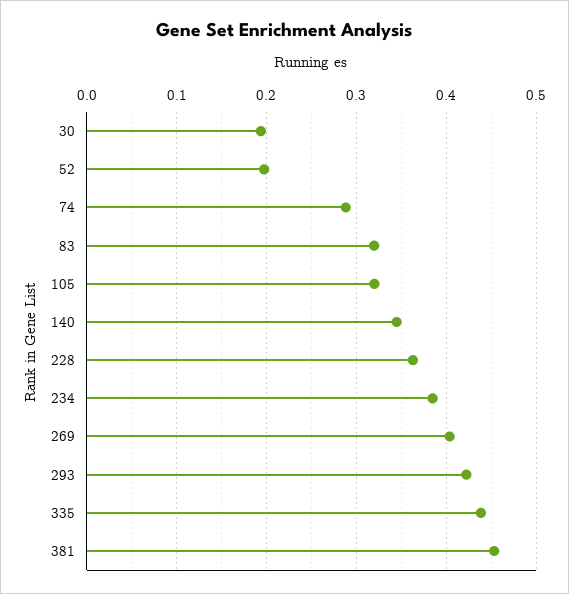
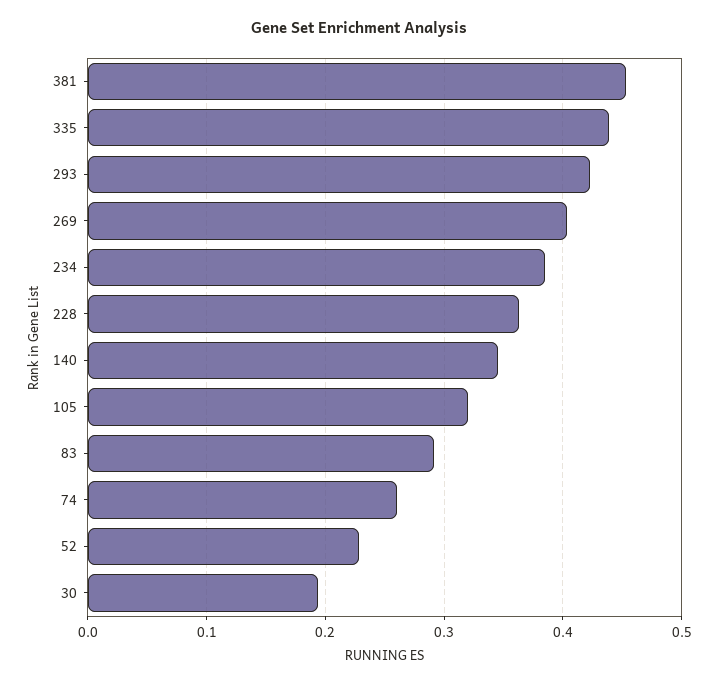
52: 0.2 -> 0.23
74: 0.29 -> 0.26
83: 0.32 -> 0.29

